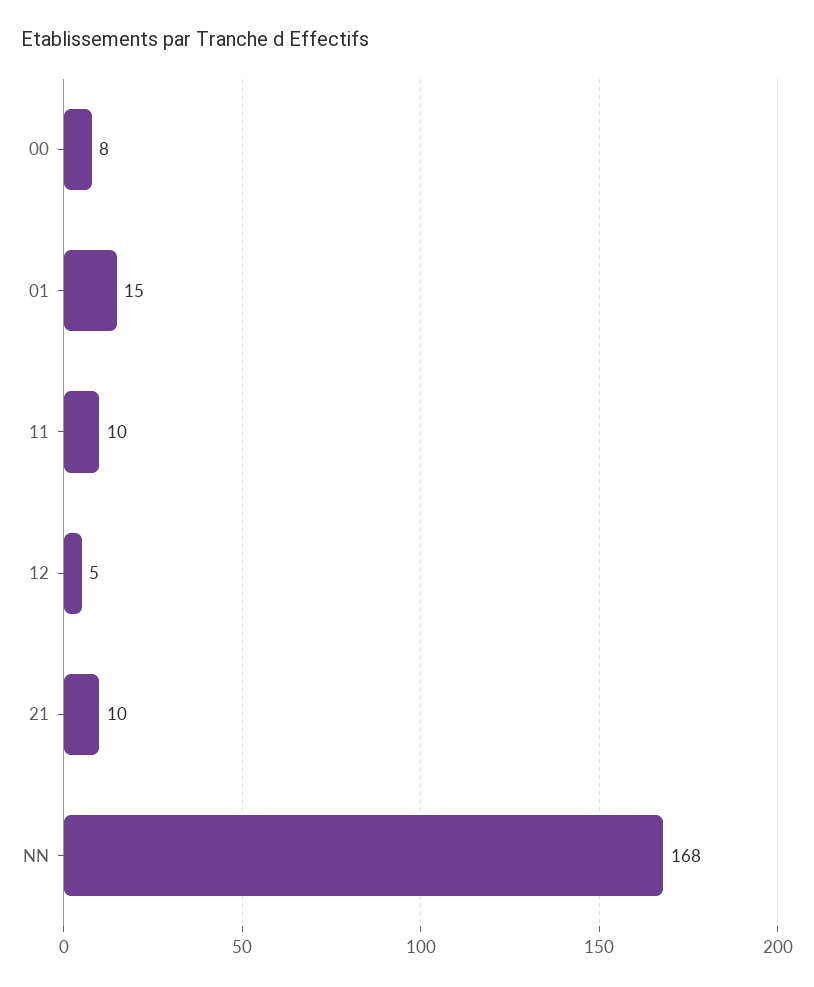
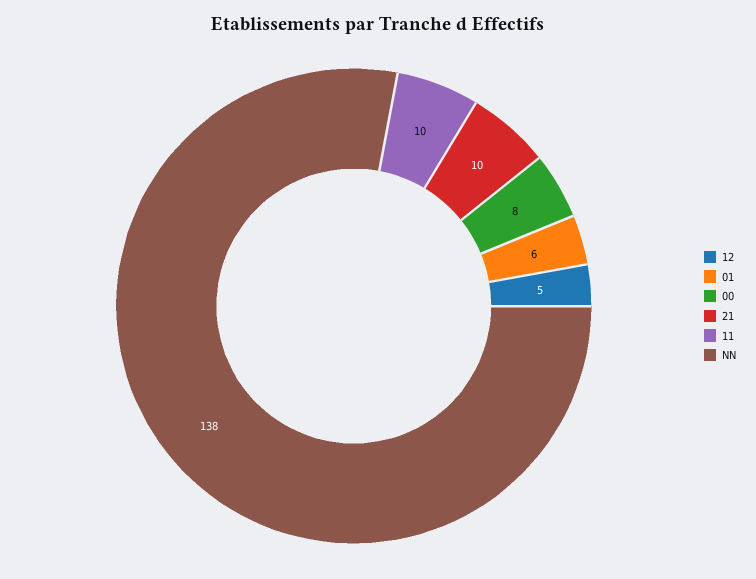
01: 15 -> 6
NN: 168 -> 138

